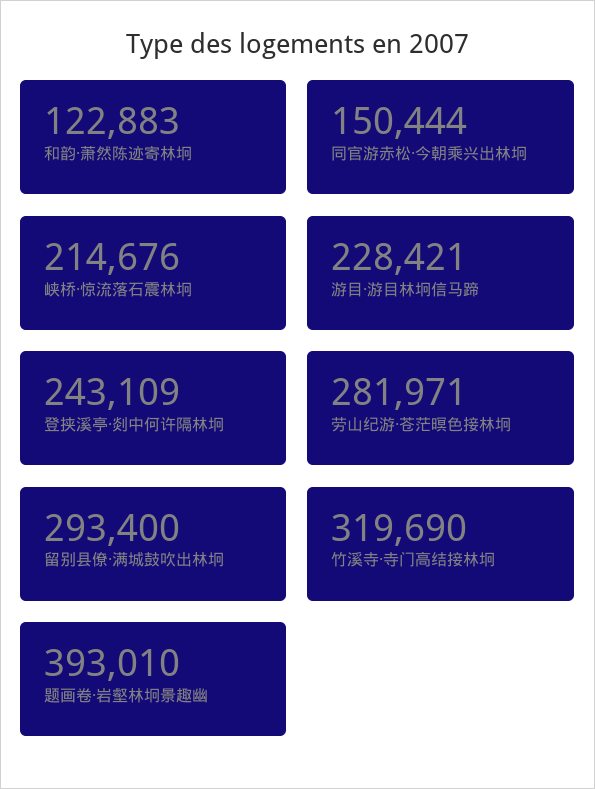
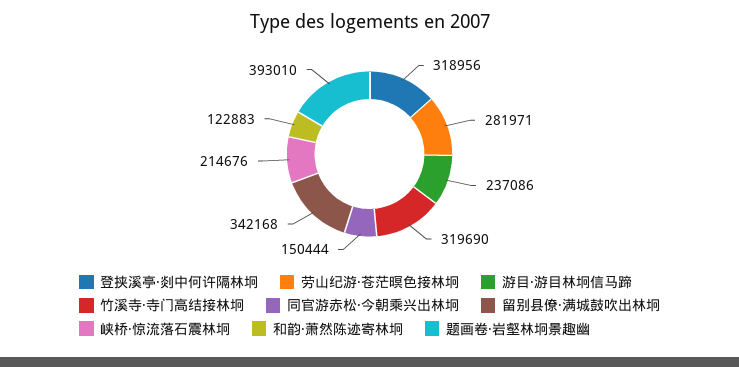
游目·游目林坰信马蹄: 228421 -> 237086
登挟溪亭·剡中何许隔林坰: 243109 -> 318956
留别县僚·满城鼓吹出林坰: 293400 -> 342168

